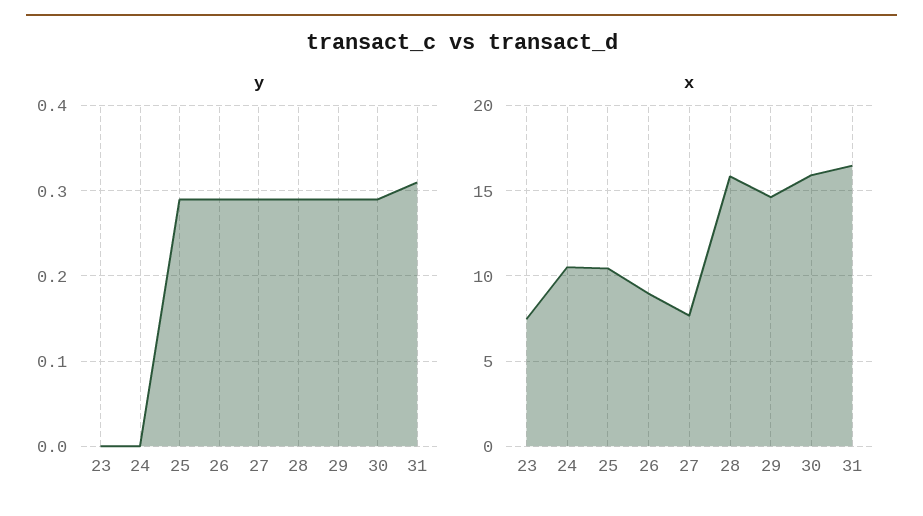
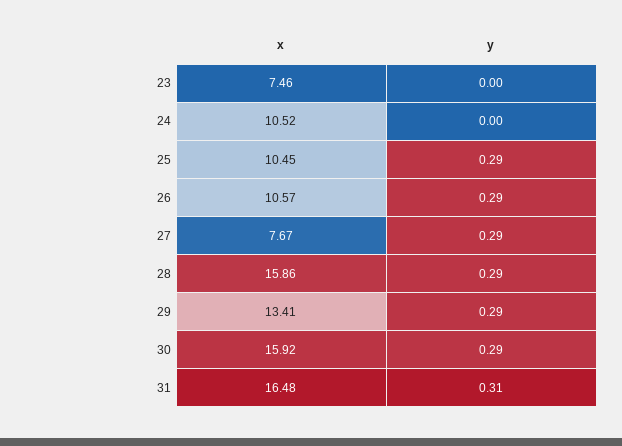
x, 26: 9 -> 10.57
x, 29: 14.5 -> 13.41

